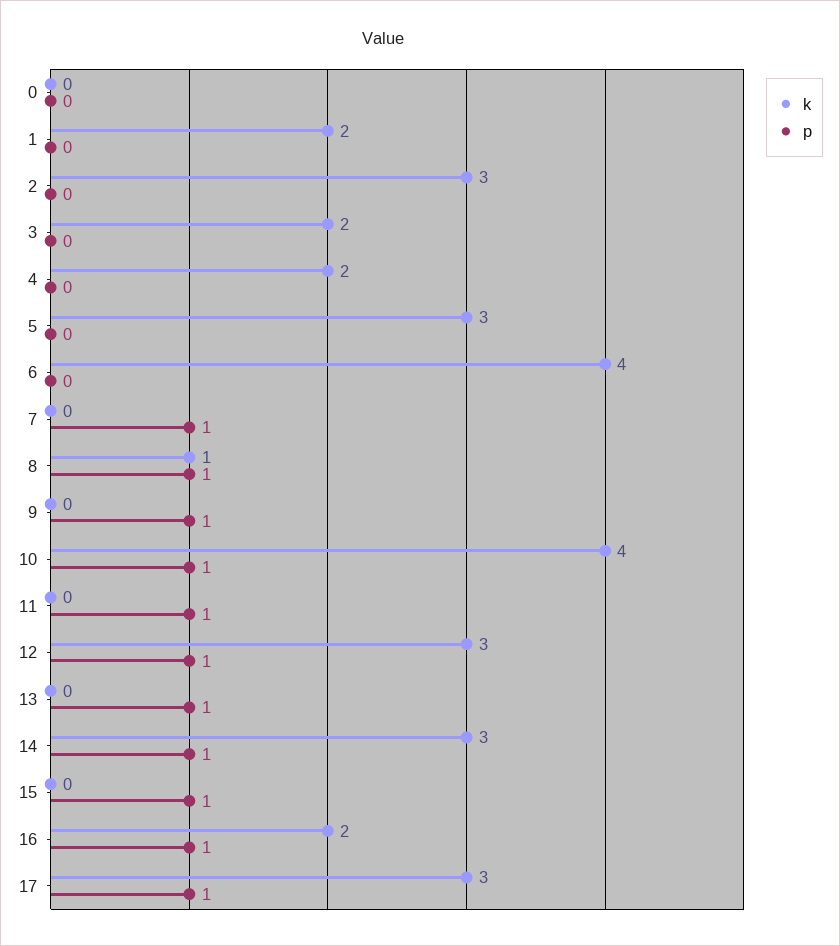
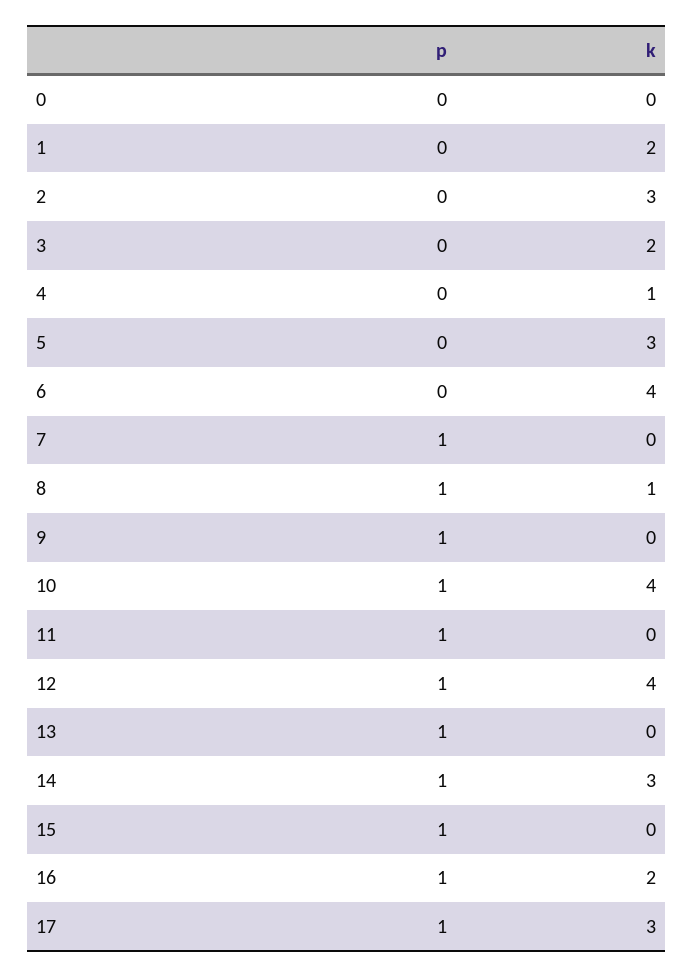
k, 4: 2 -> 1
k, 12: 3 -> 4

